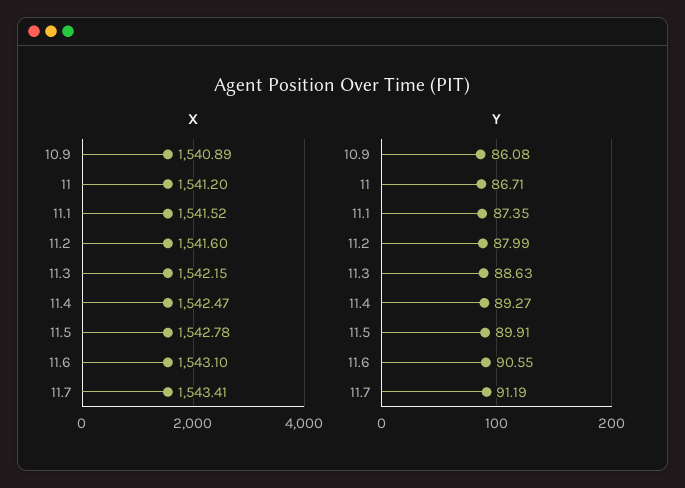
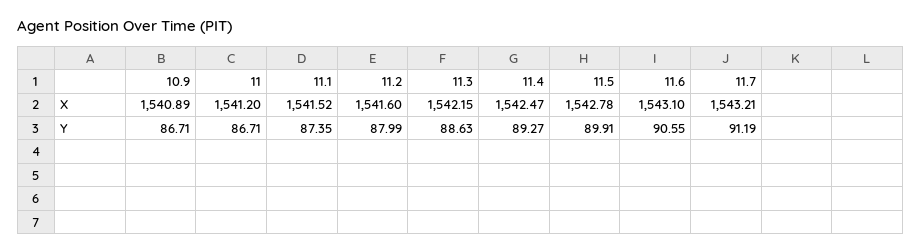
X, 11.7: 1543.41 -> 1543.21
Y, 10.9: 86.08 -> 86.71

